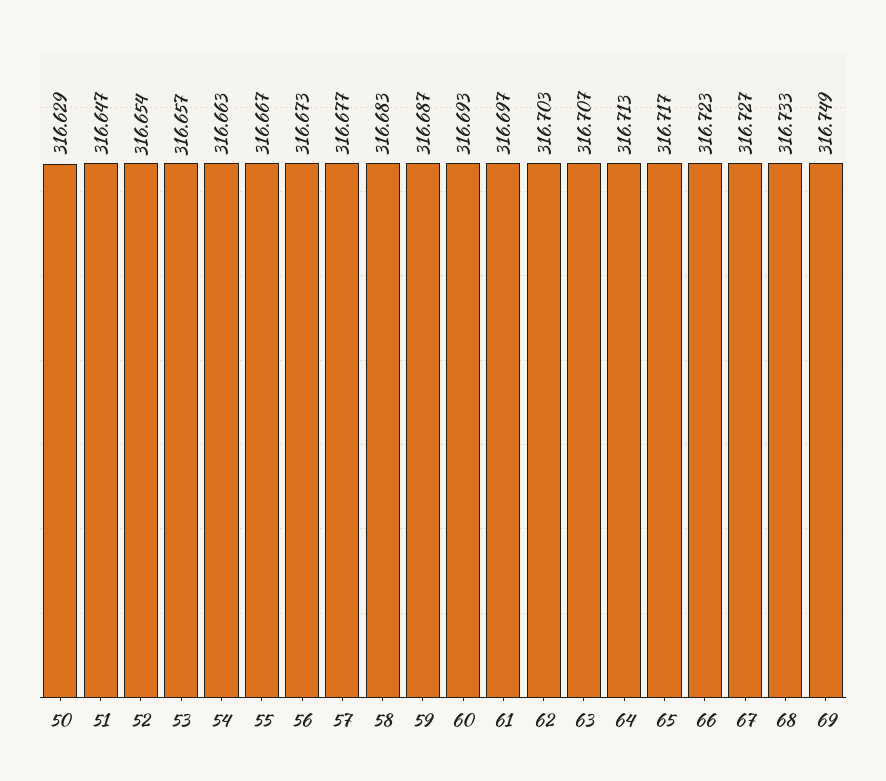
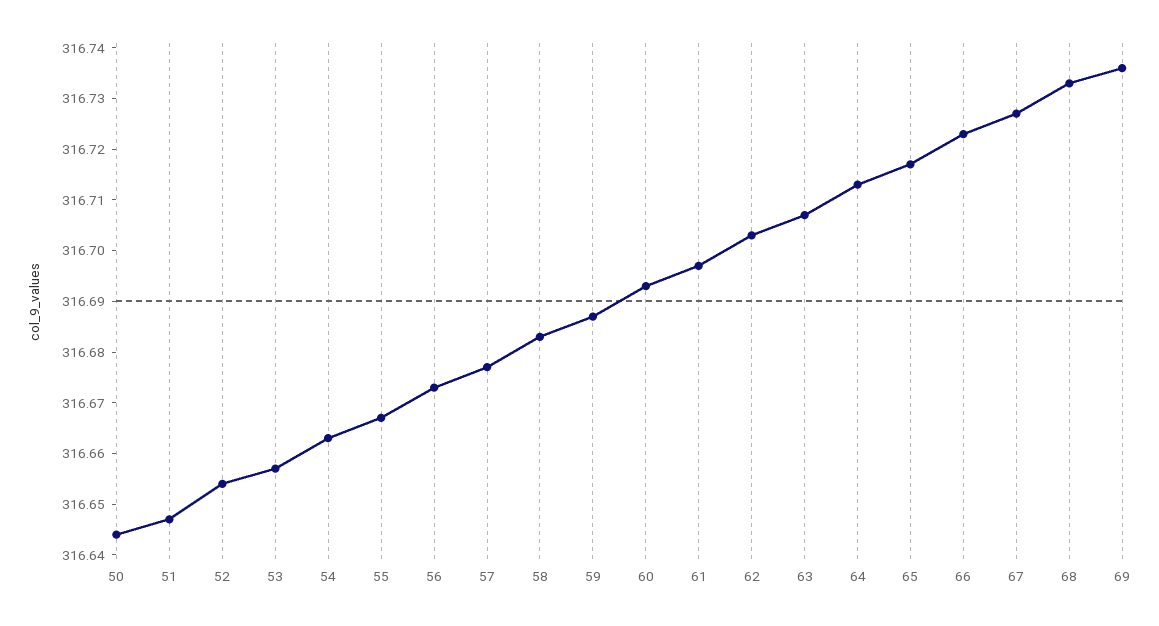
50: 316.629 -> 316.645
69: 316.749 -> 316.735

